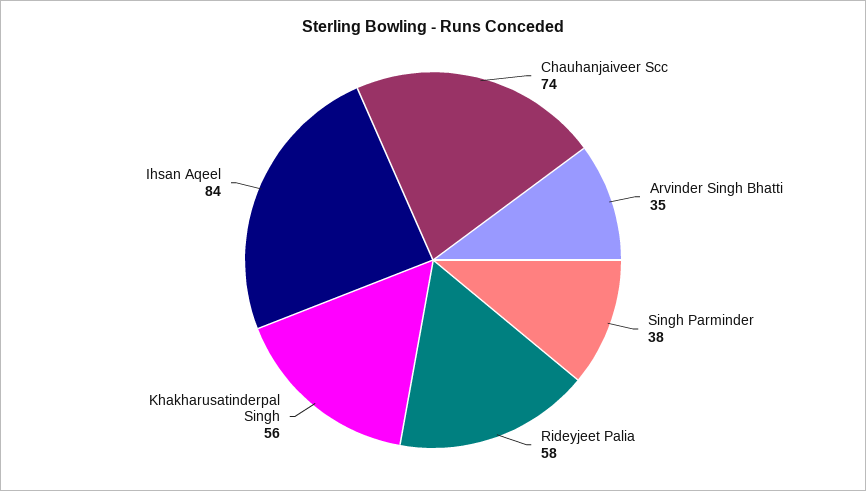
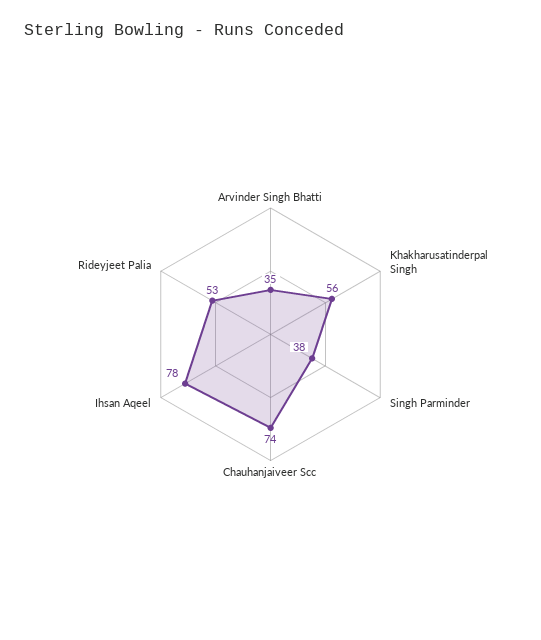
Rideyjeet Palia: 58 -> 53
Ihsan Aqeel: 84 -> 78

